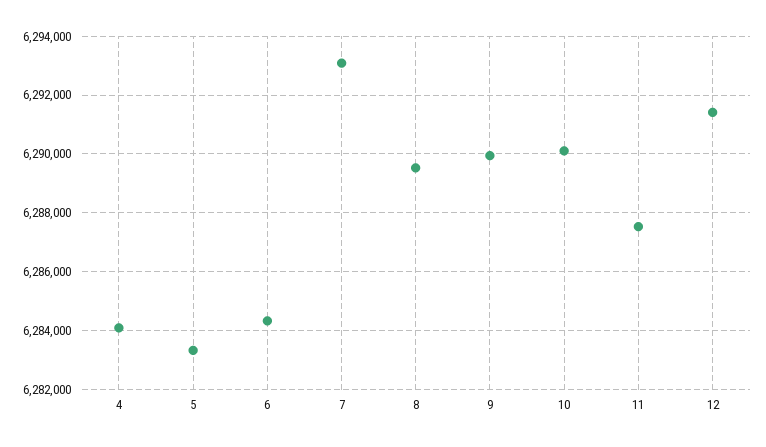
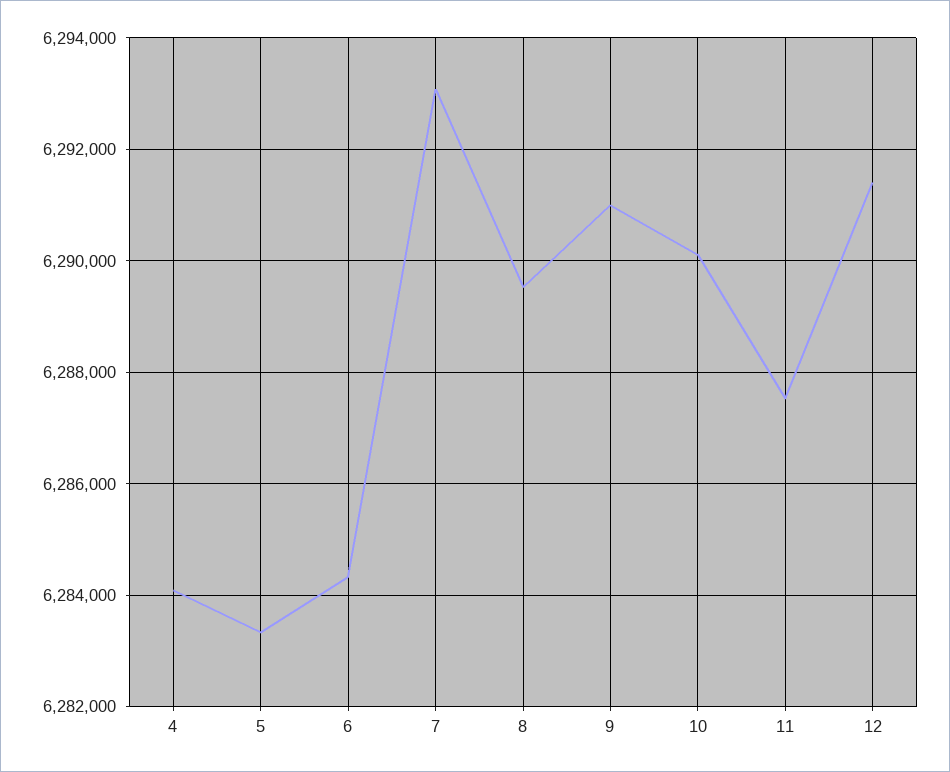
9: 6290000 -> 6291000

